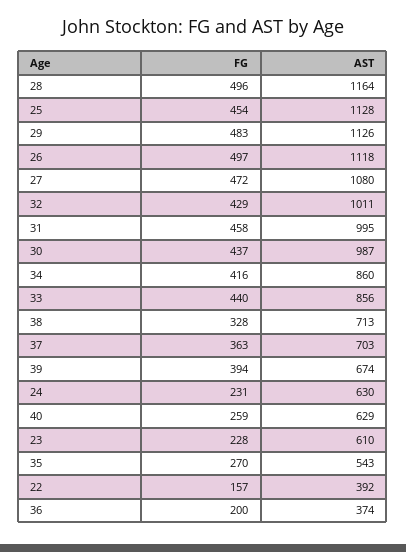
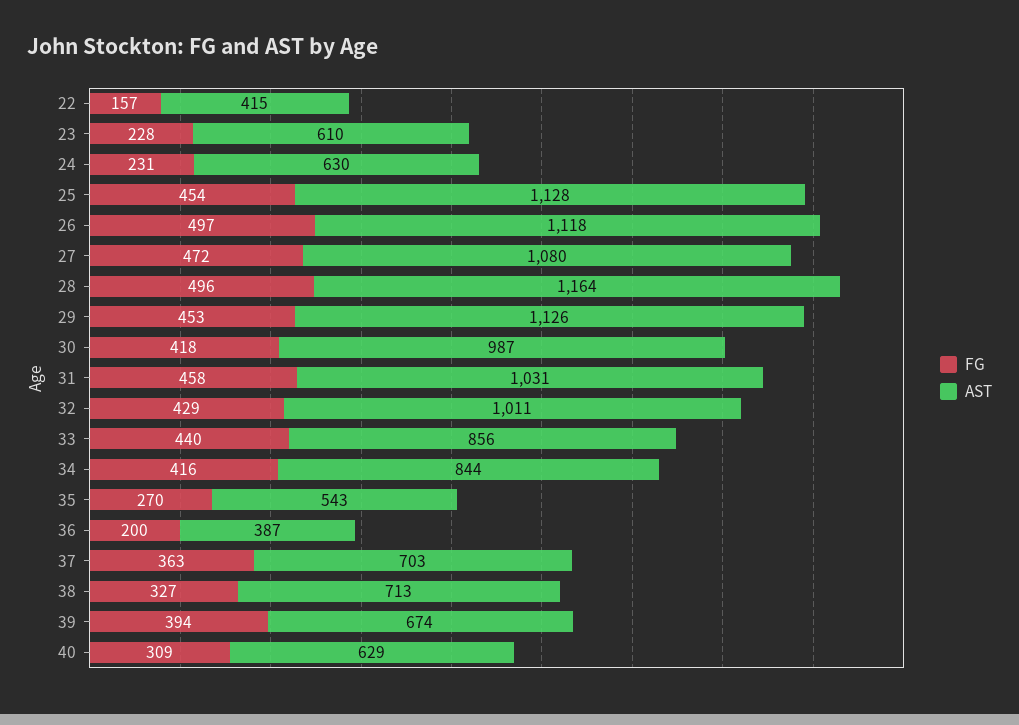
FG, 29: 483 -> 453
AST, 31: 995 -> 1031
FG, 30: 437 -> 418
AST, 34: 860 -> 844
FG, 38: 328 -> 327
FG, 40: 259 -> 309
AST, 22: 392 -> 415
AST, 36: 374 -> 387

